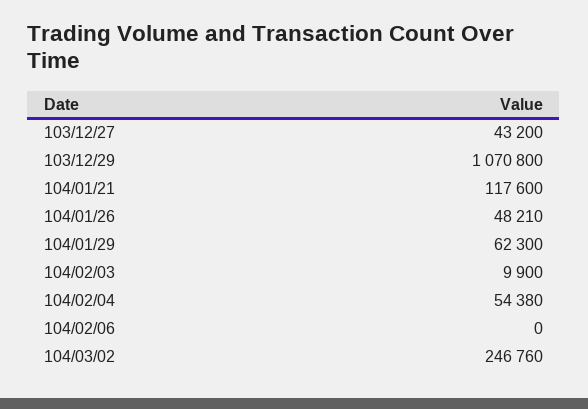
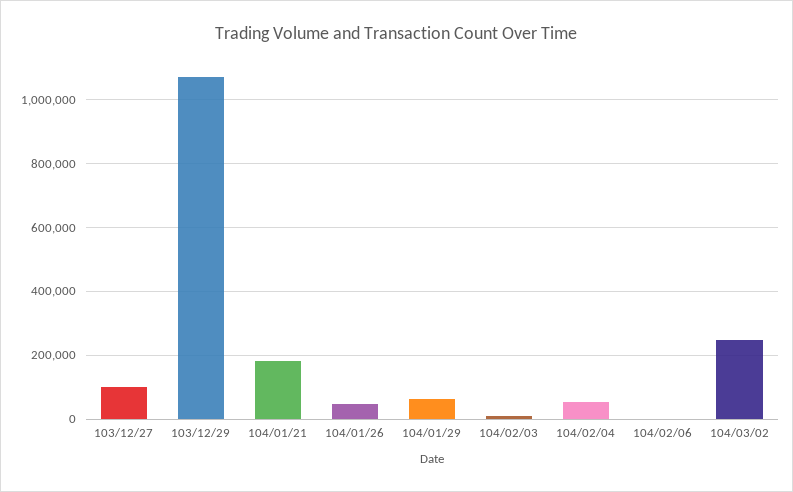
103/12/27: 43200 -> 100000
104/01/21: 117600 -> 180000

